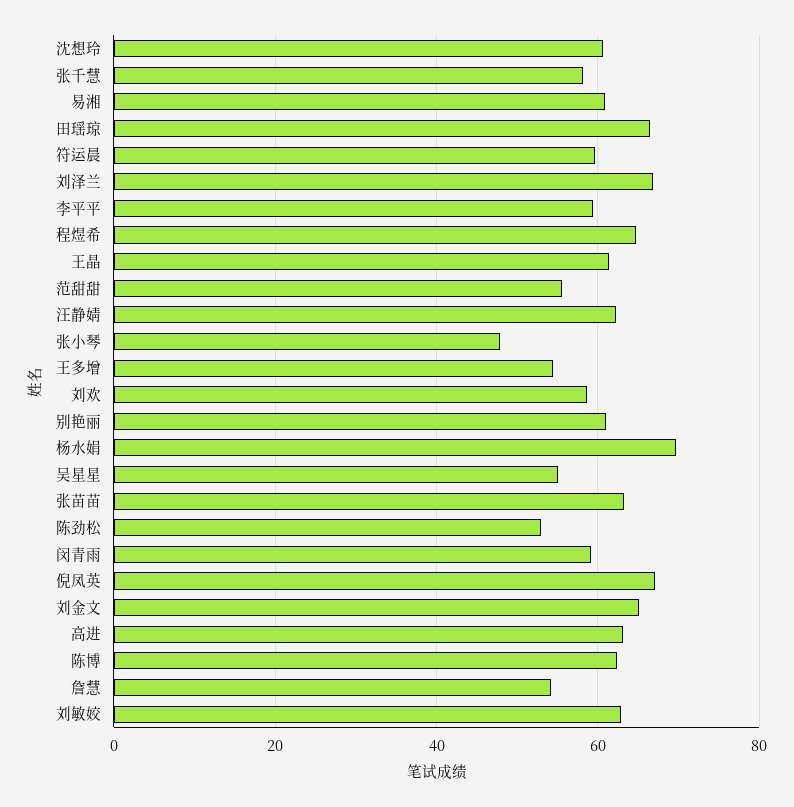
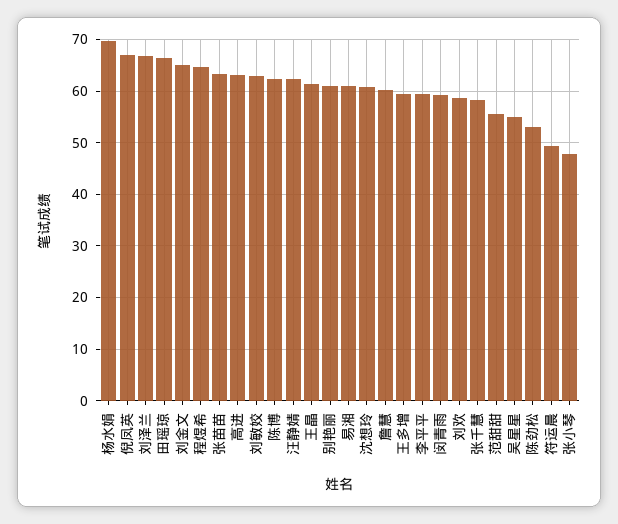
符运晨: 60 -> 50
王多增: 54 -> 60
詹慧: 54 -> 60

